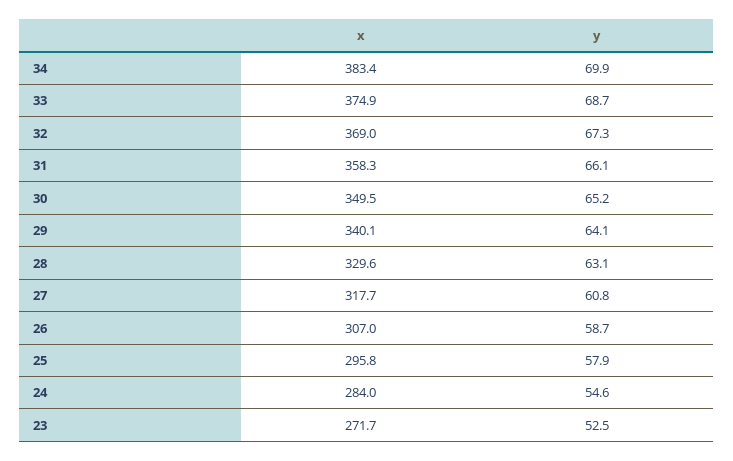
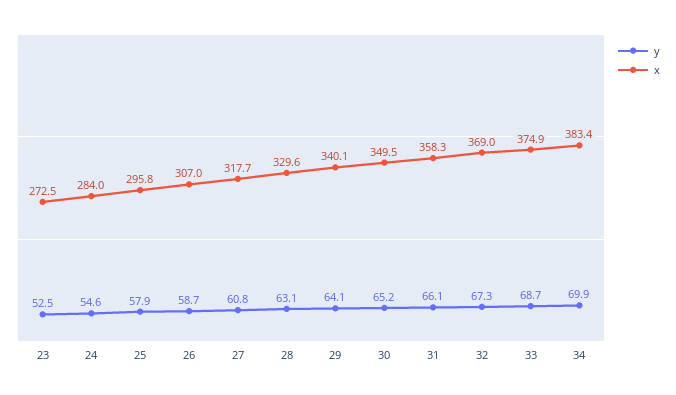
x, 23: 271.7 -> 272.5

